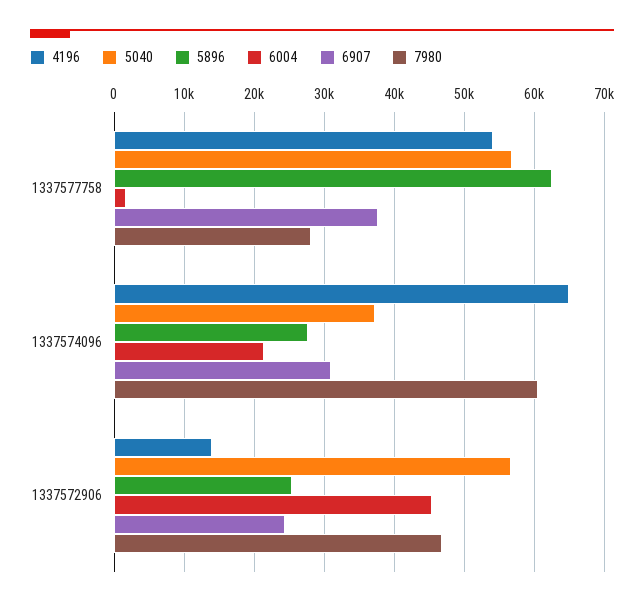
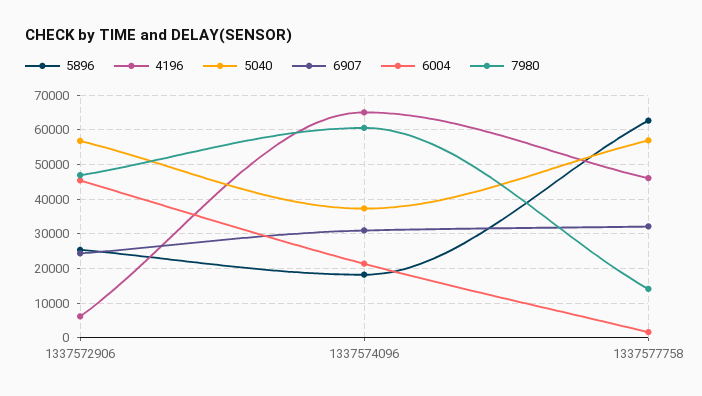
4196, 1337577758: 54000 -> 46000
6907, 1337577758: 38000 -> 32000
7980, 1337577758: 28000 -> 14000
5896, 1337574096: 28000 -> 18000
4196, 1337572906: 14000 -> 6000

